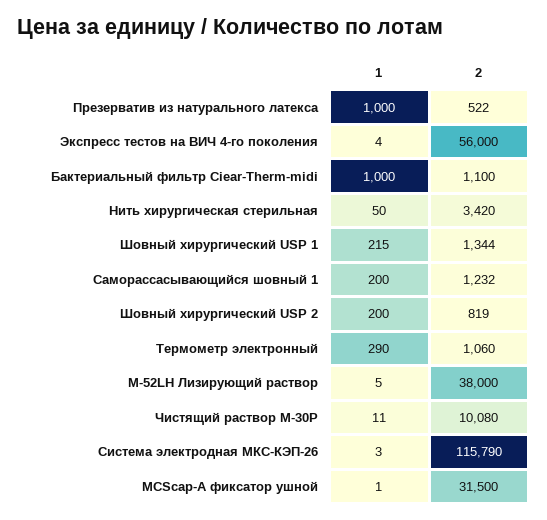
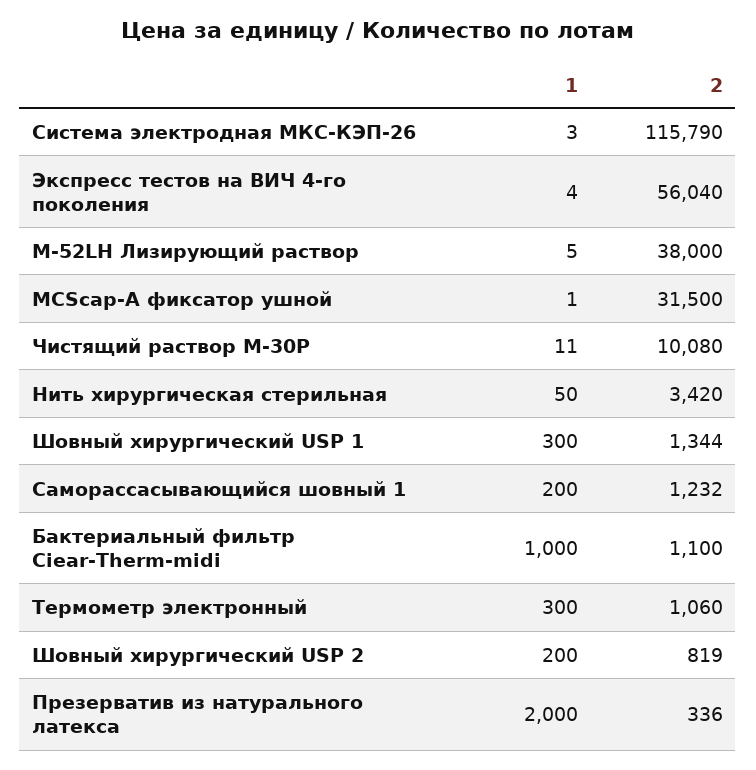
1, Презерватив из натурального латекса: 1000 -> 2000
2, Презерватив из натурального латекса: 522 -> 336
2, Экспресс тестов на ВИЧ 4-го поколения: 56000 -> 56040
1, Шовный хирургический USP 1: 215 -> 300
1, Термометр электронный: 290 -> 300

